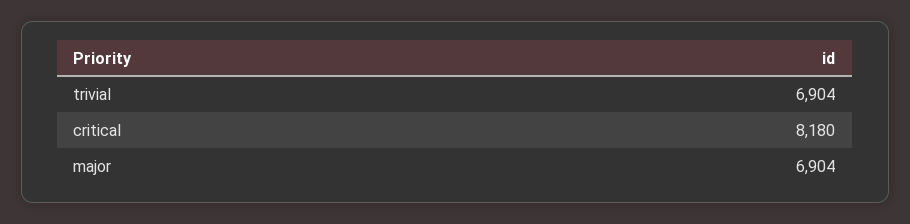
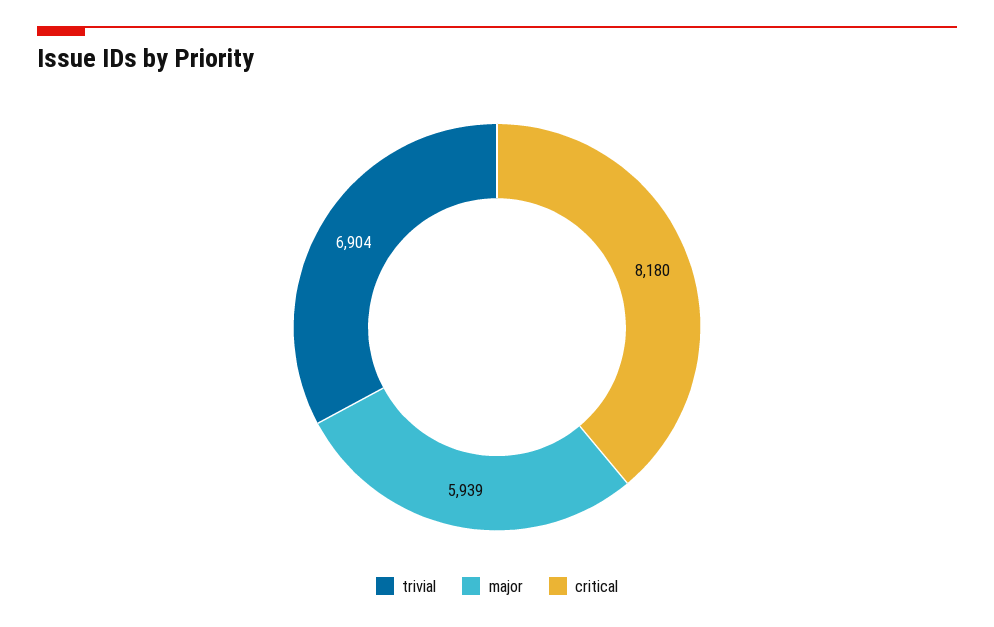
major: 6904 -> 5939

